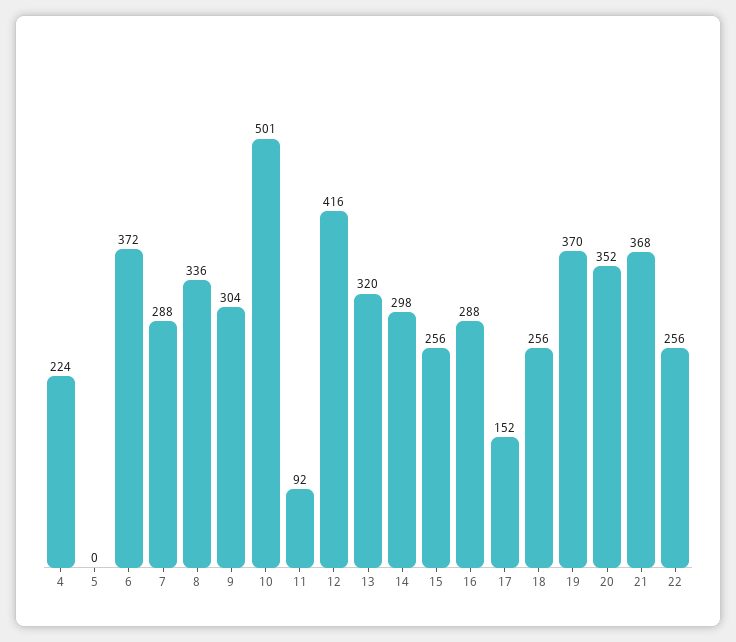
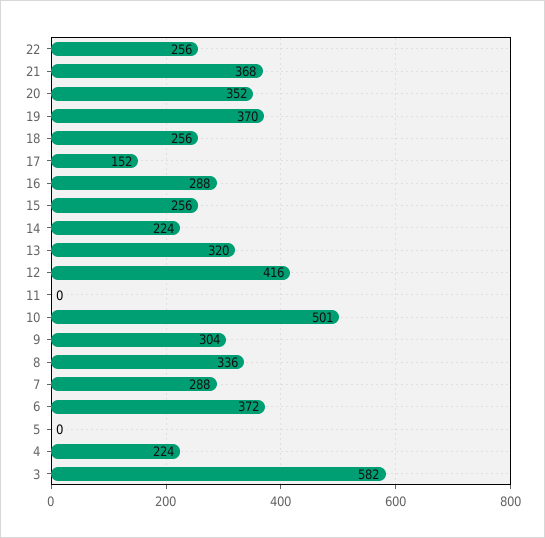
11: 92 -> 0
14: 298 -> 224
3: none -> 582

